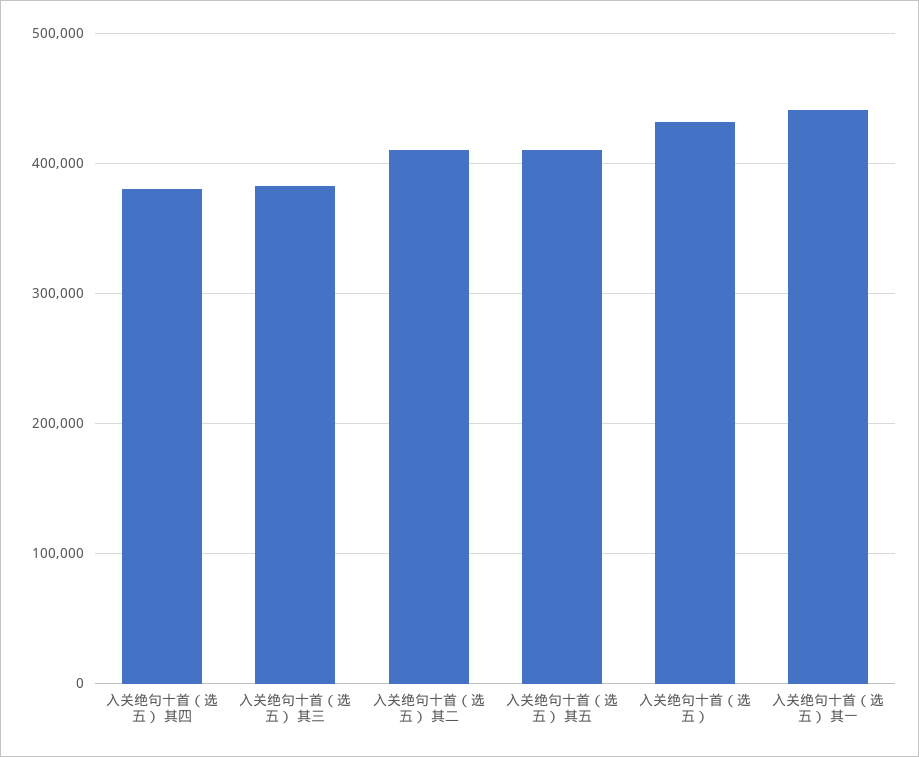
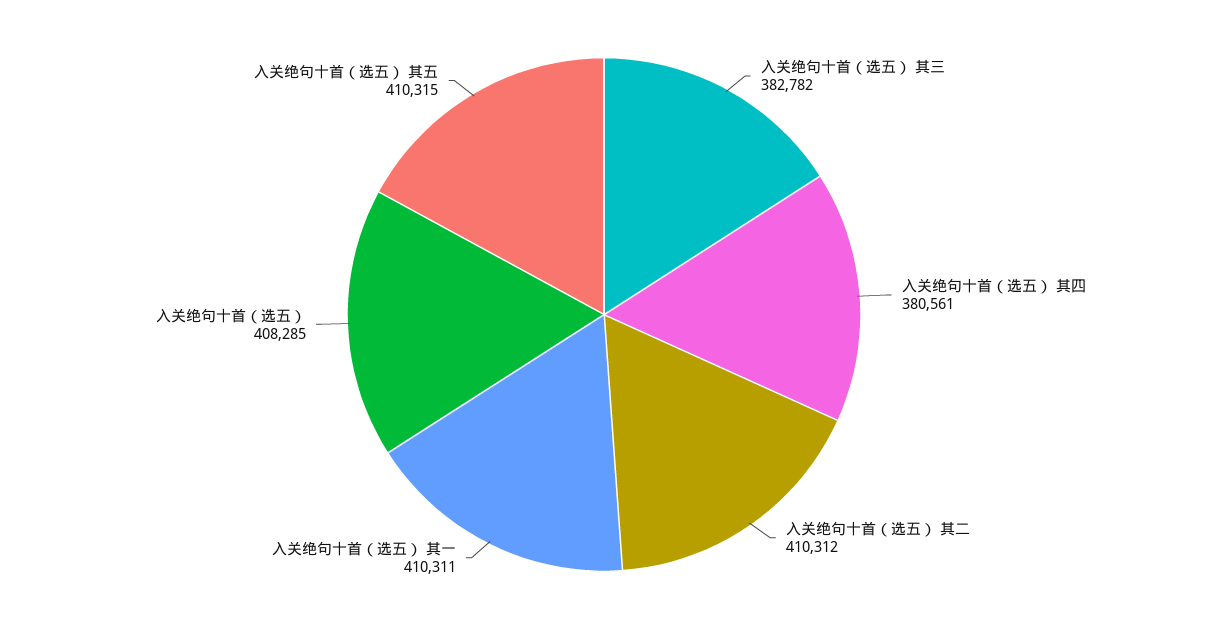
入关绝句十首（选五）: 430000 -> 408285
入关绝句十首（选五） 其一: 440000 -> 410311

